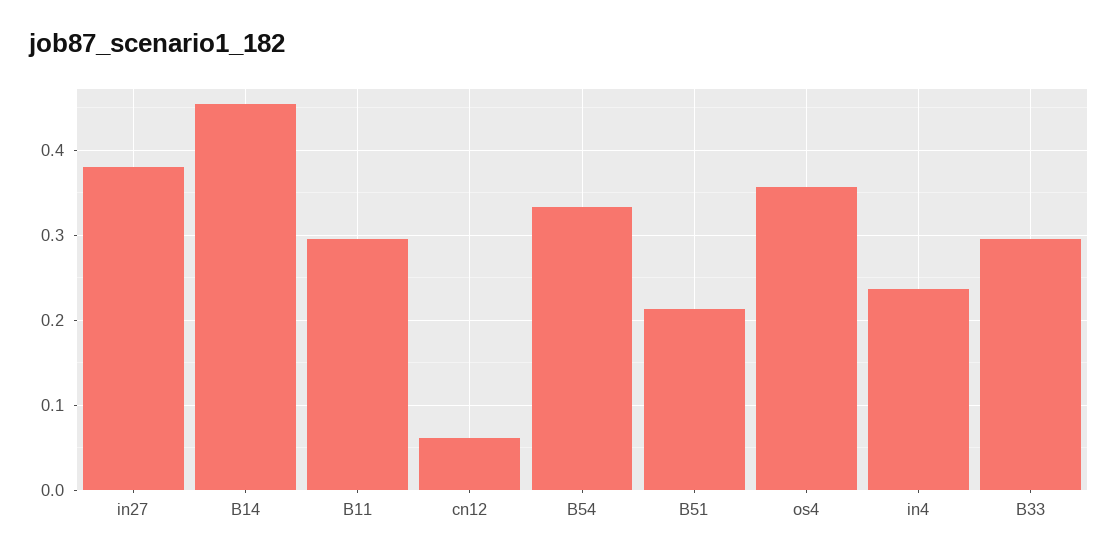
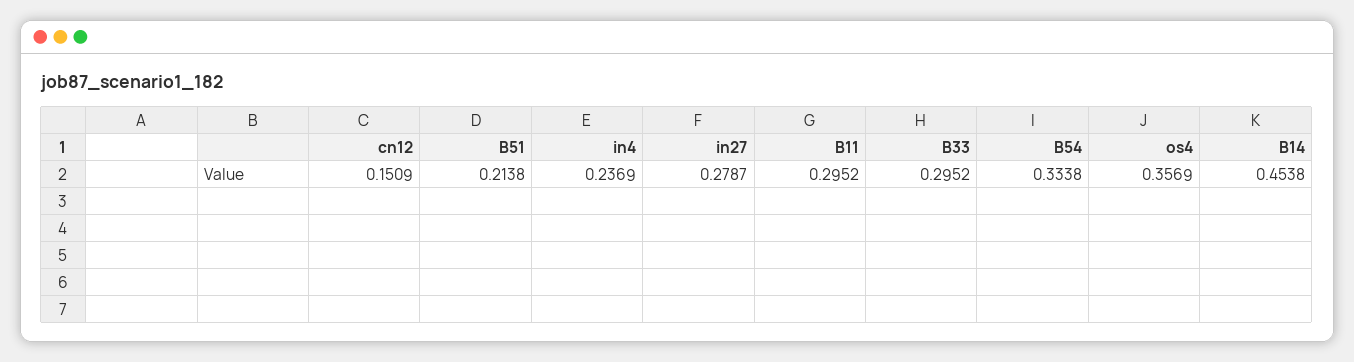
in27: 0.38 -> 0.2787
cn12: 0.06 -> 0.1509

